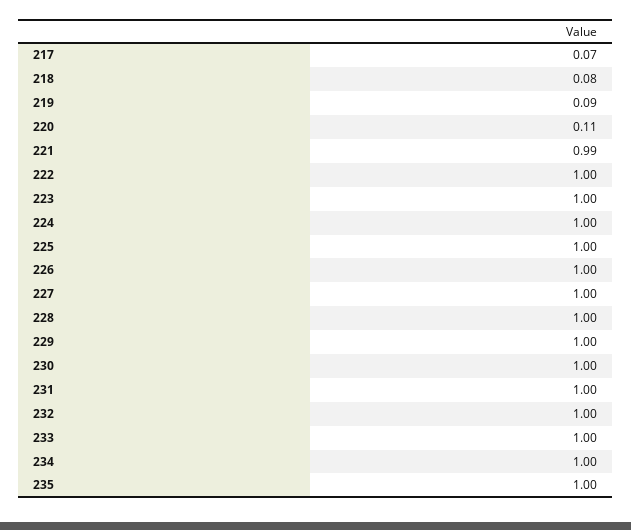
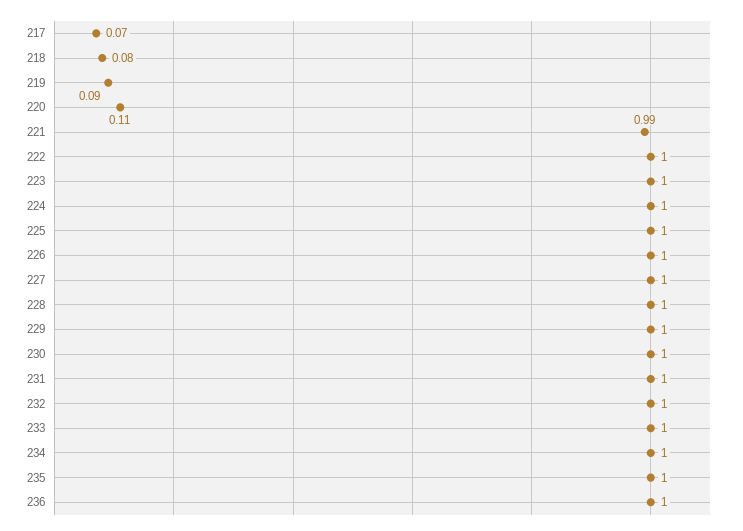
236: none -> 1

